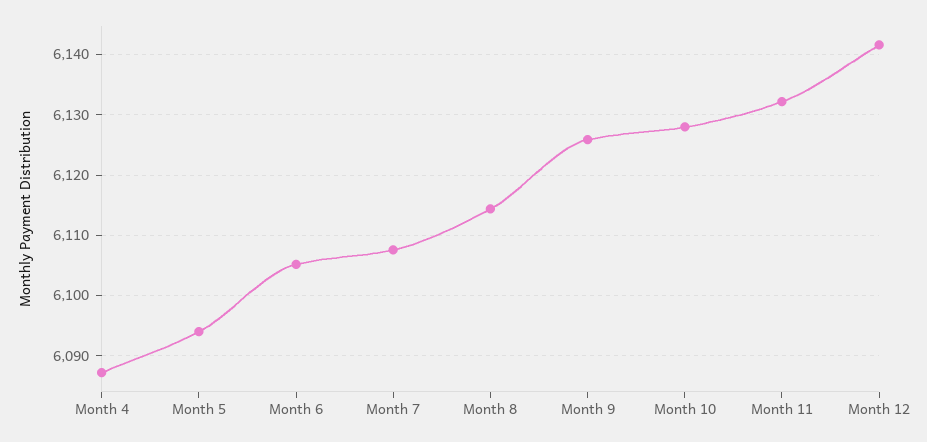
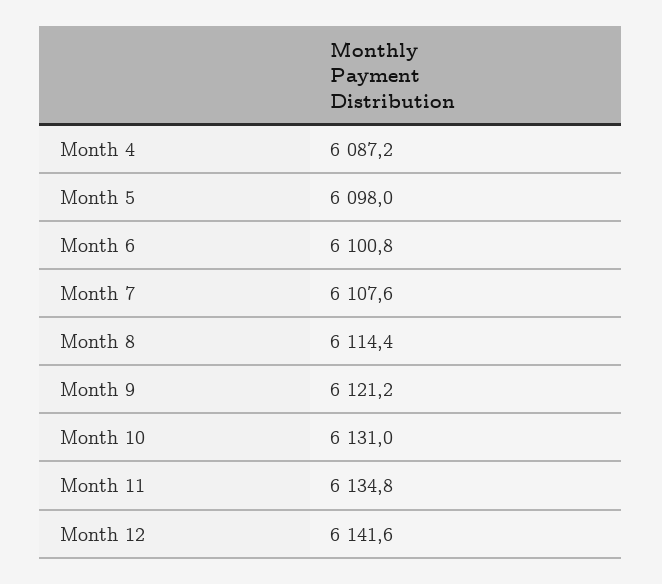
Month 5: 6094 -> 6098
Month 6: 6105 -> 6100.8
Month 9: 6126 -> 6121.2
Month 10: 6128 -> 6131
Month 11: 6132 -> 6134.8

